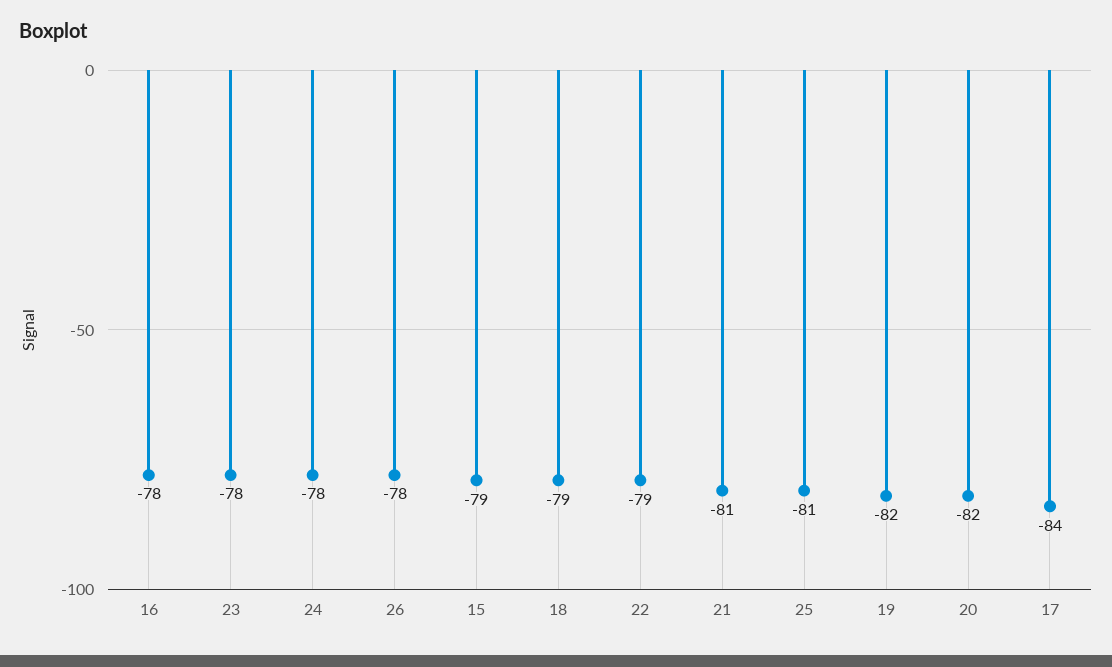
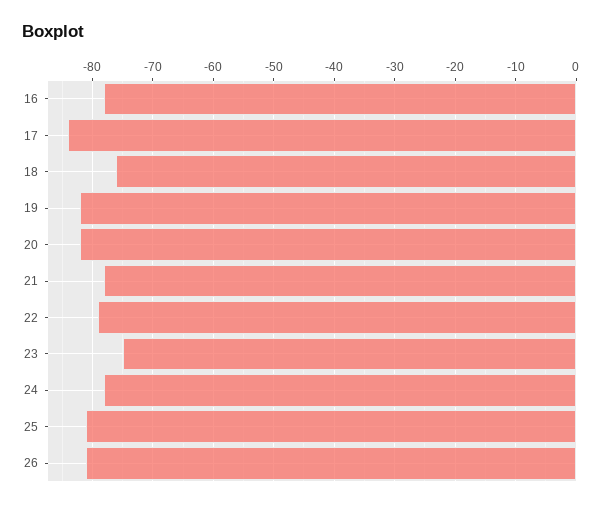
23: -78 -> -75
26: -78 -> -81
15: -79 -> none
18: -79 -> -76
21: -81 -> -78

